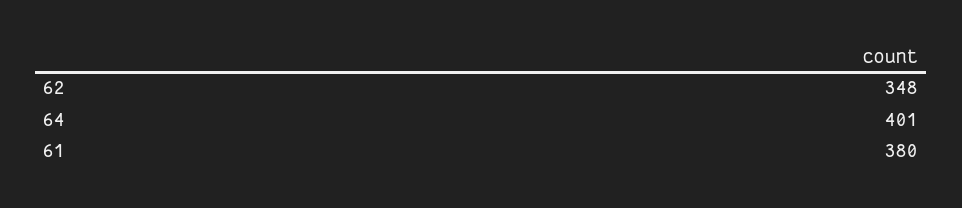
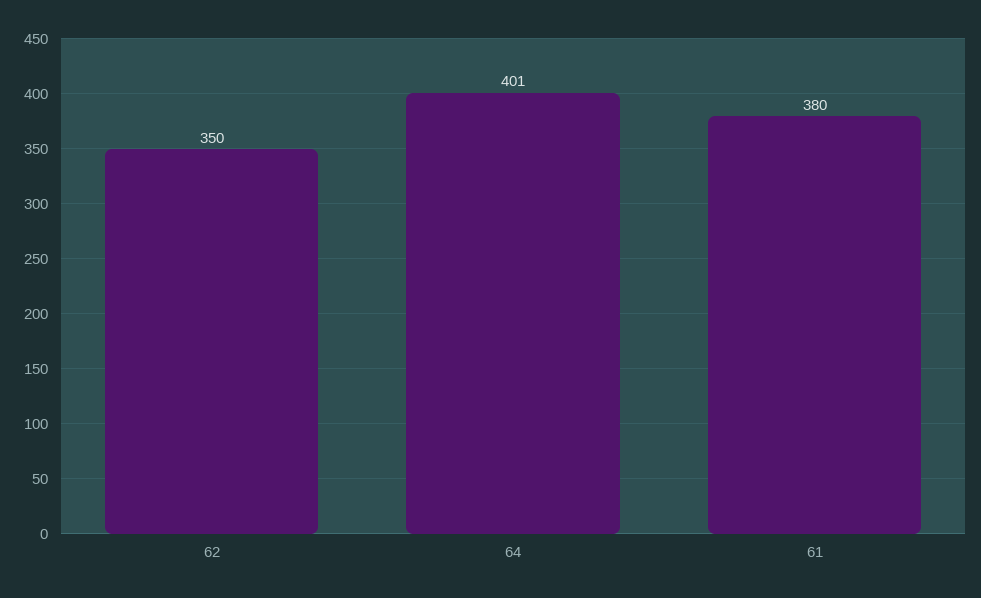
62: 348 -> 350

